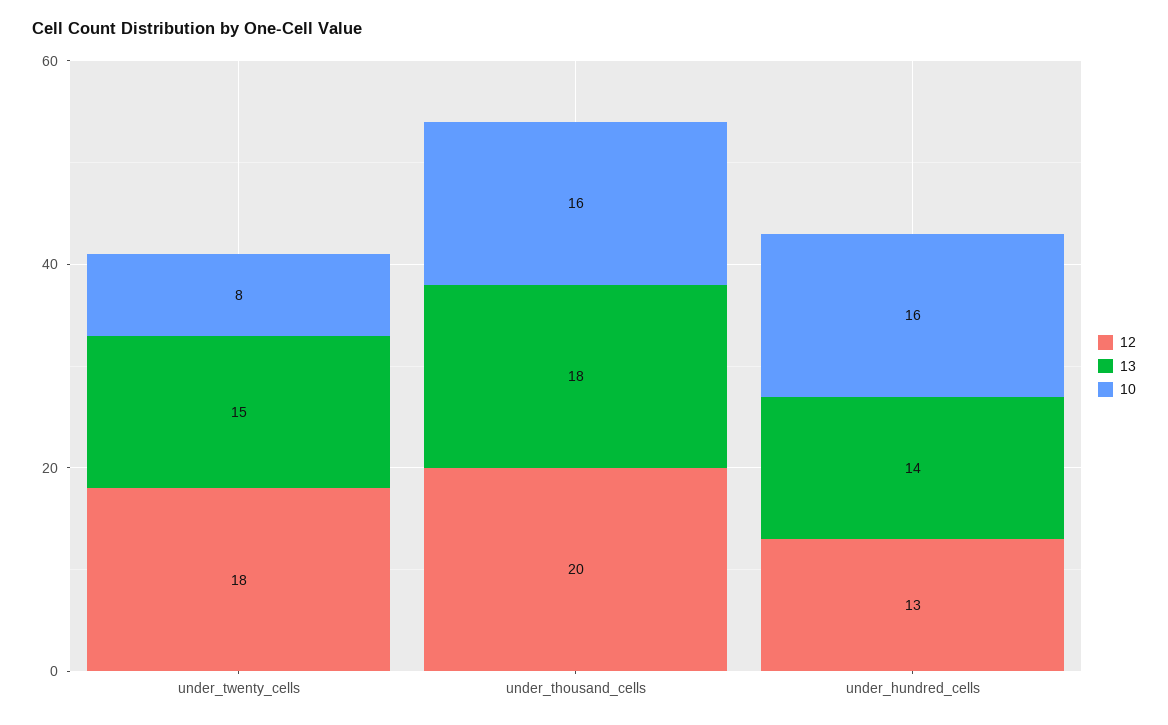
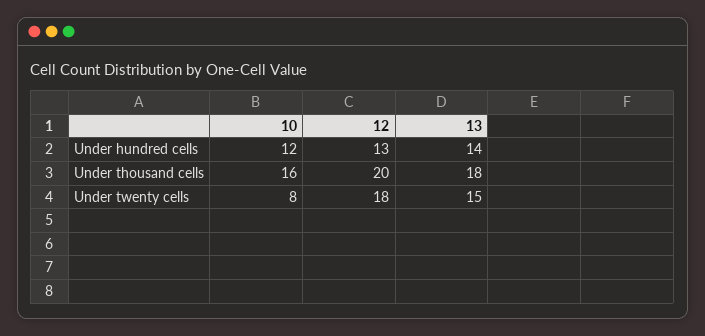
10, under_hundred_cells: 16 -> 12

